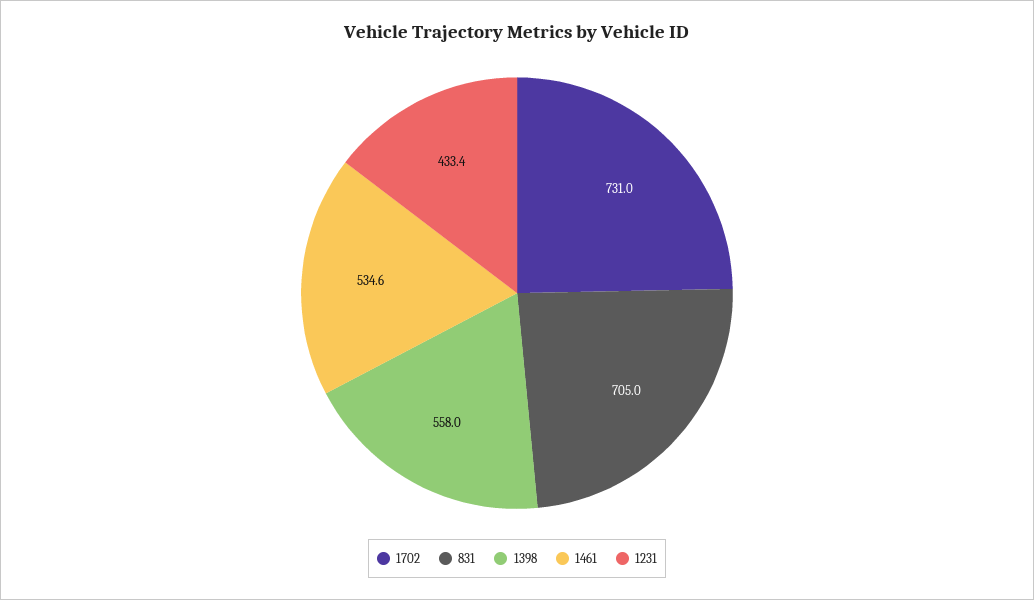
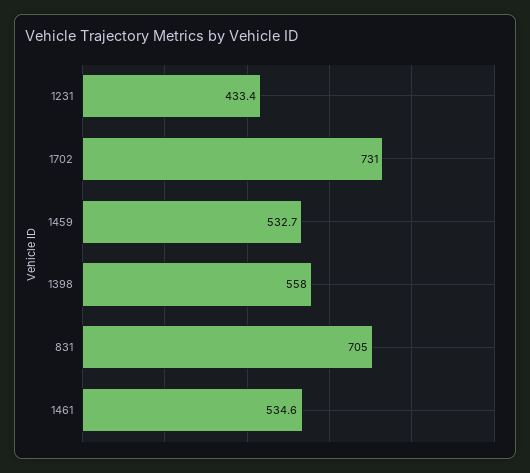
1459: none -> 532.7

